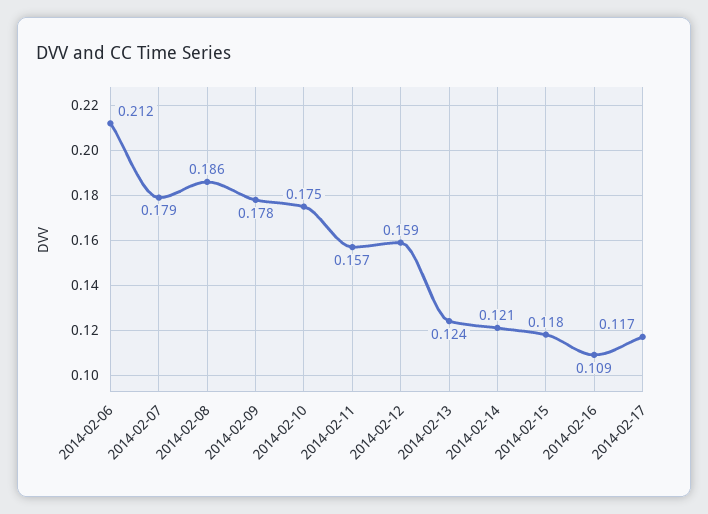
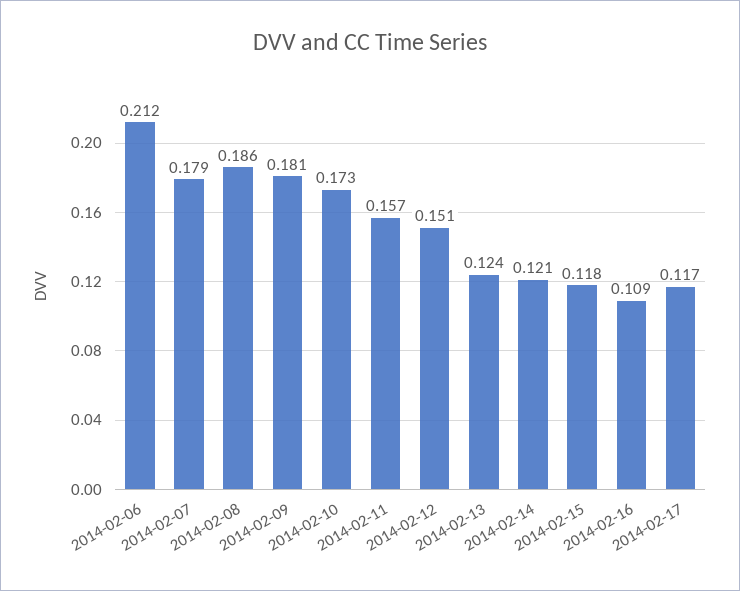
2014-02-09: 0.178 -> 0.181
2014-02-10: 0.175 -> 0.173
2014-02-12: 0.159 -> 0.151

